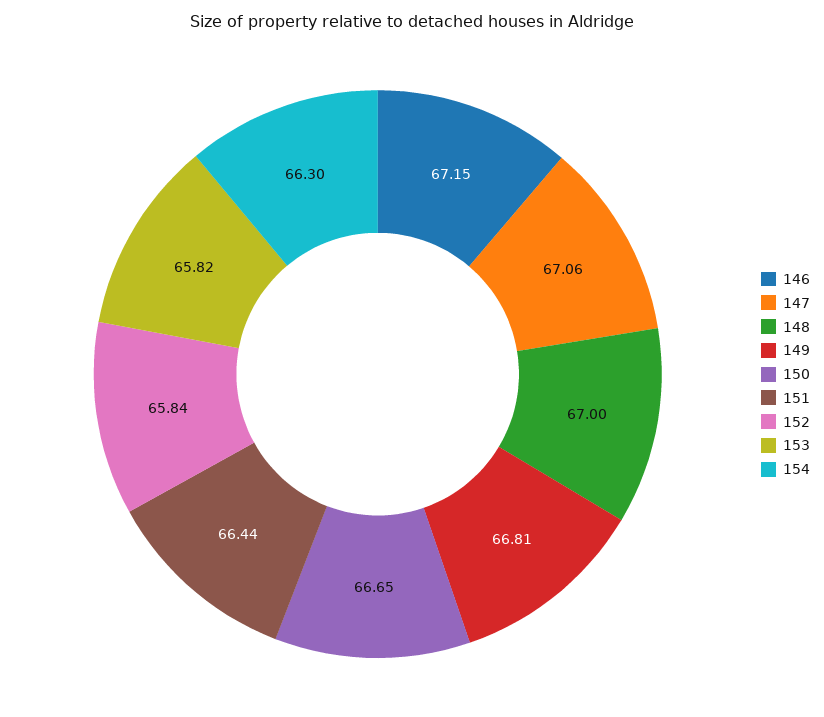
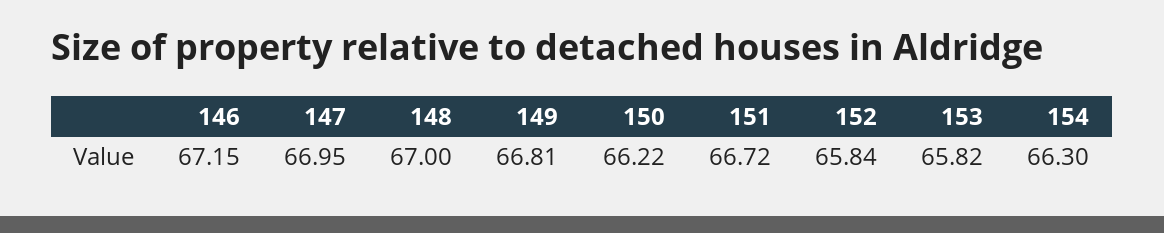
147: 67.06 -> 66.95
150: 66.65 -> 66.22
151: 66.44 -> 66.72

